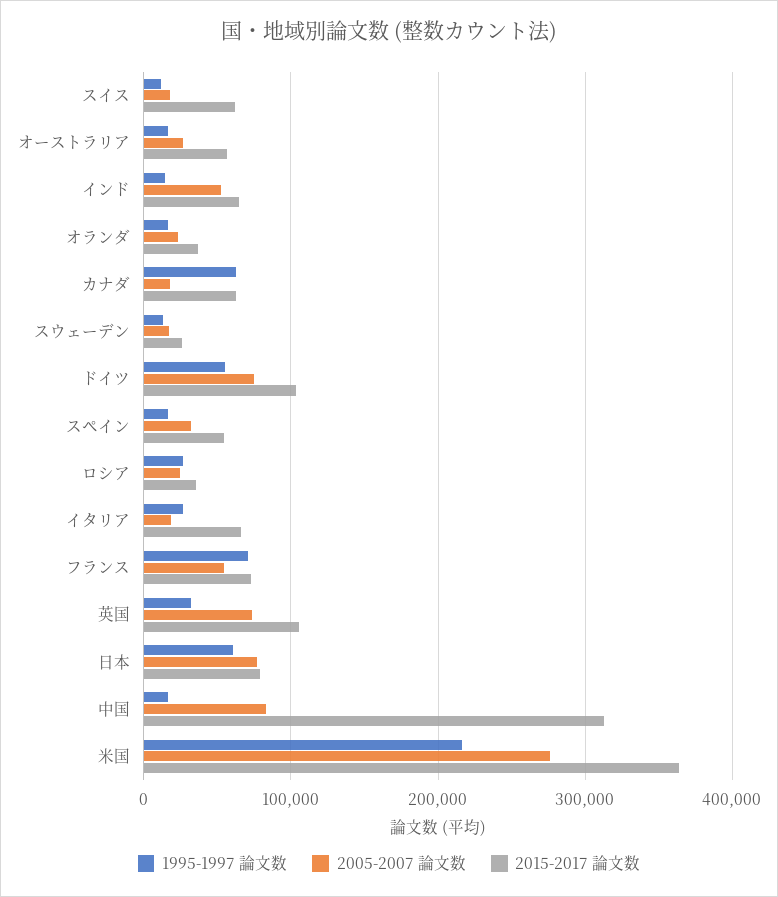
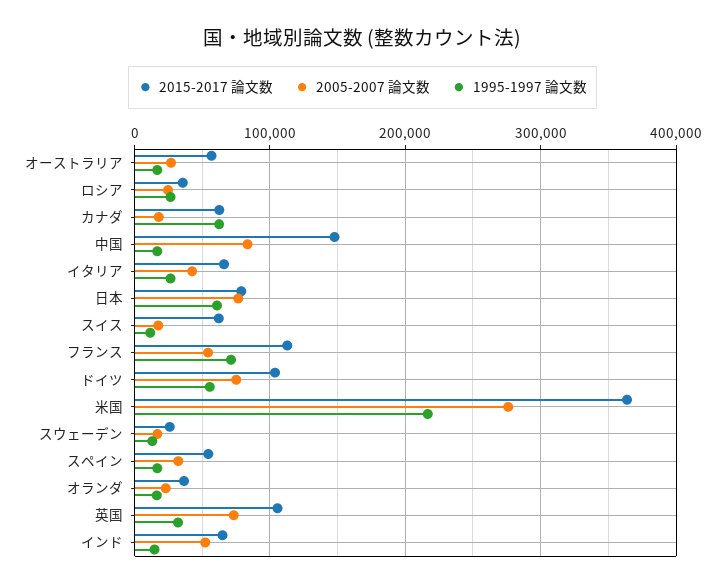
2005-2007 論文数, イタリア: 20000 -> 40000
2015-2017 論文数, フランス: 70000 -> 110000
2015-2017 論文数, 中国: 310000 -> 150000

